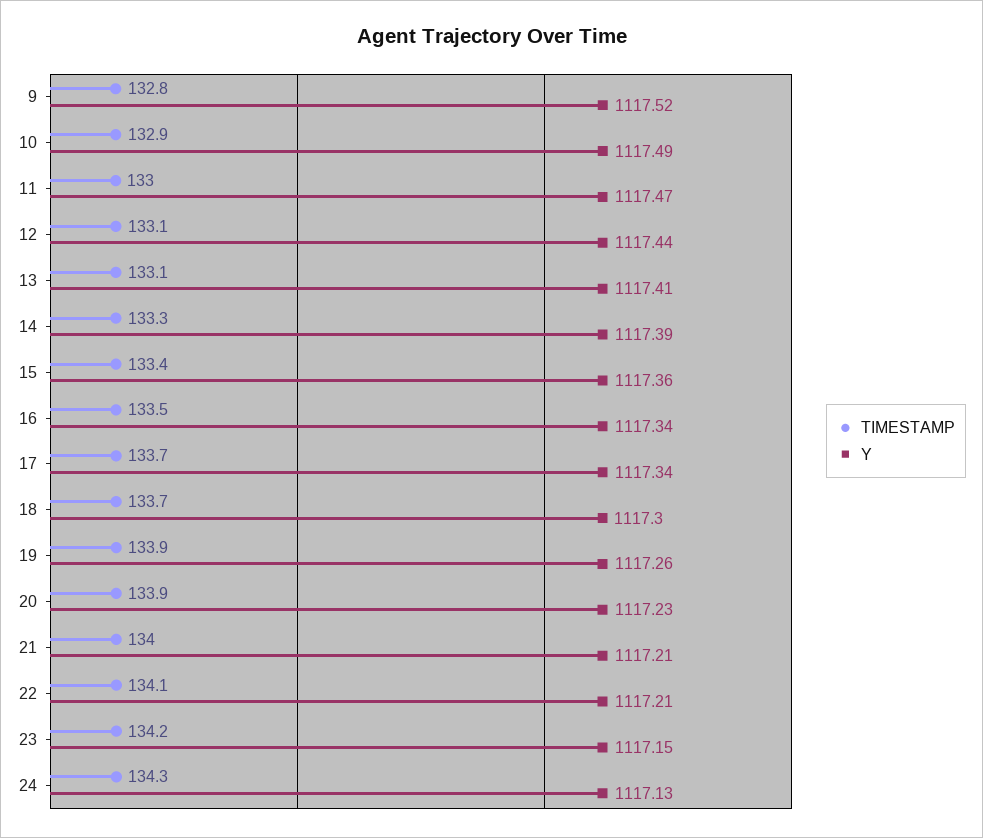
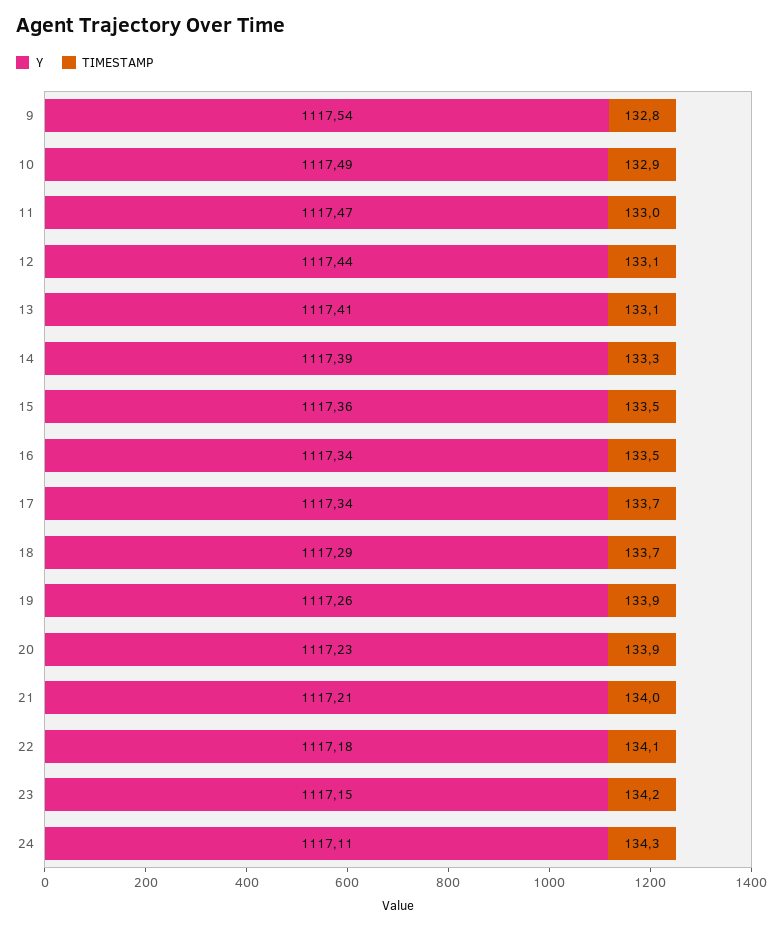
Y, 9: 1117.52 -> 1117.54
TIMESTAMP, 15: 133.4 -> 133.5
Y, 18: 1117.3 -> 1117.29
Y, 22: 1117.21 -> 1117.18
Y, 24: 1117.13 -> 1117.11

